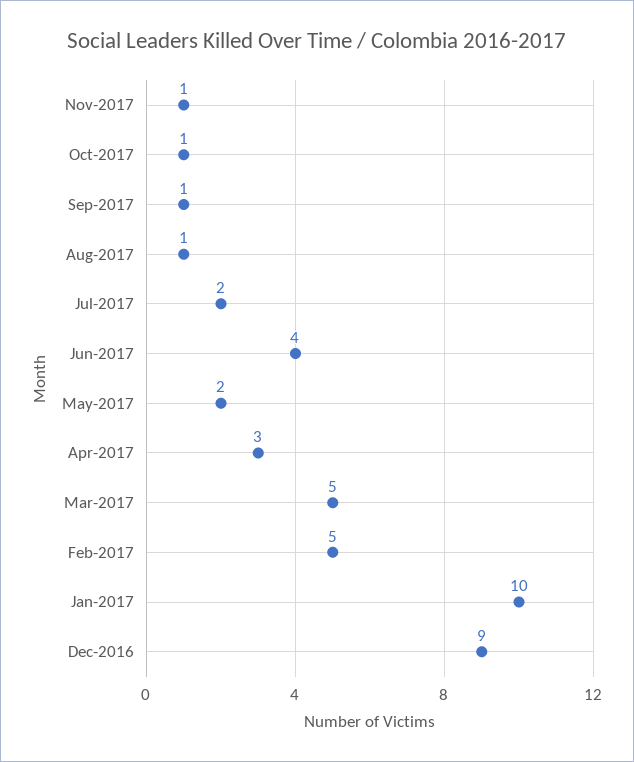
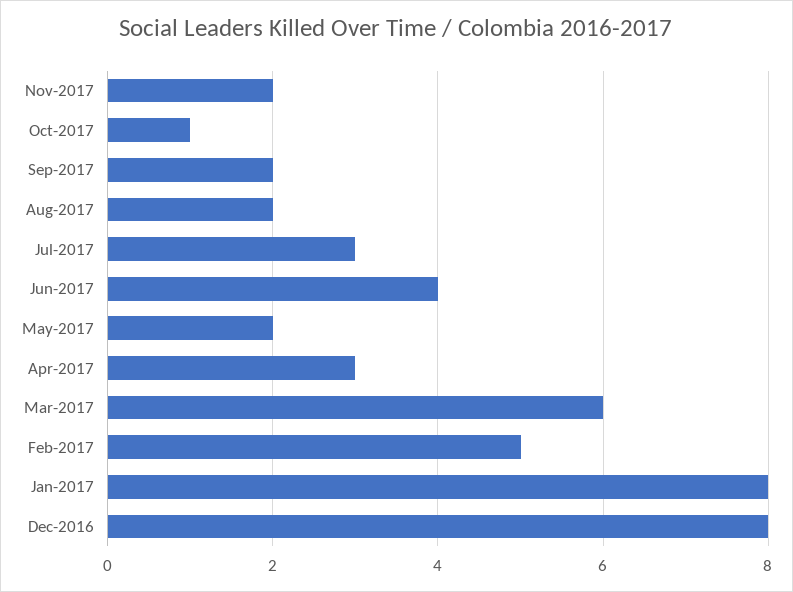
Nov-2017: 1 -> 2
Sep-2017: 1 -> 2
Aug-2017: 1 -> 2
Jul-2017: 2 -> 3
Mar-2017: 5 -> 6
Jan-2017: 10 -> 8
Dec-2016: 9 -> 8

